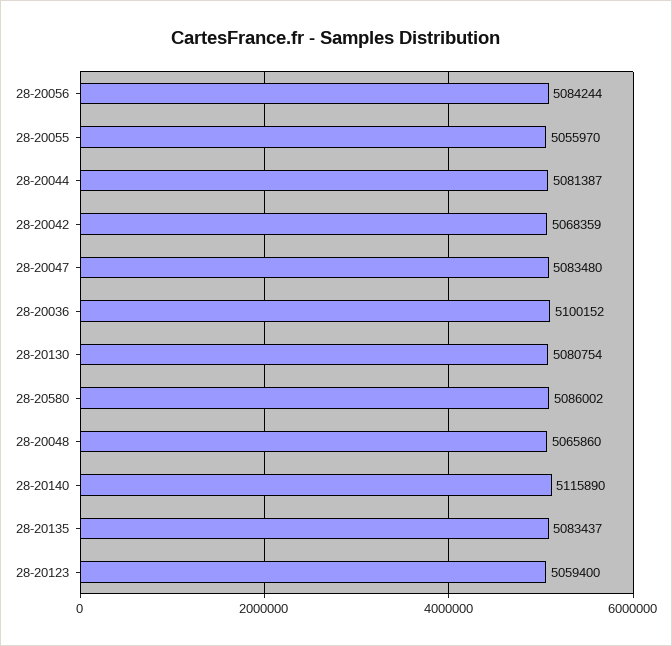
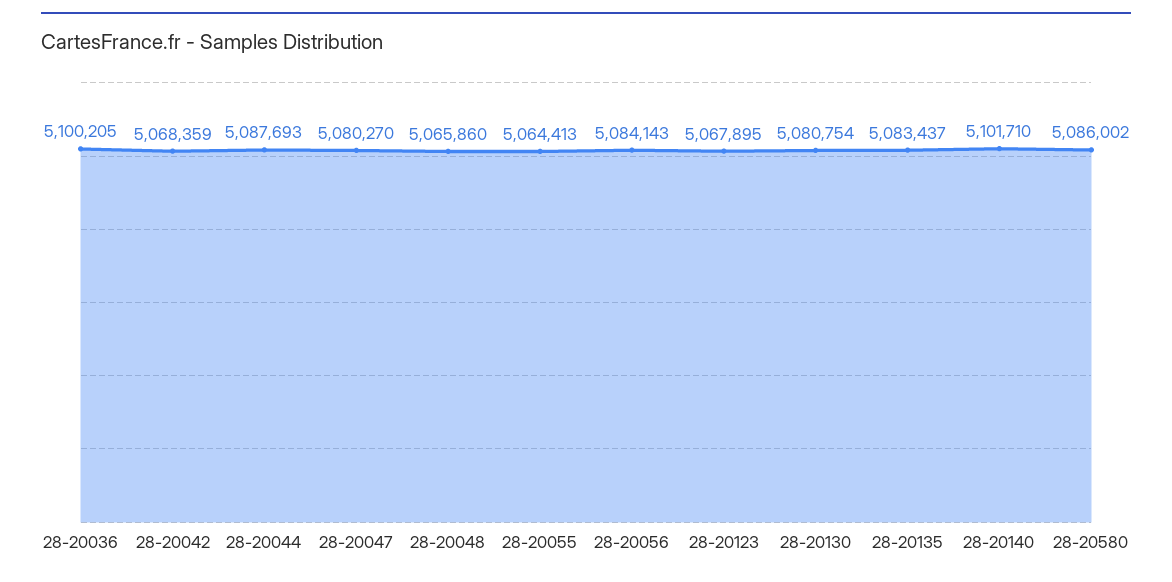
28-20056: 5084244 -> 5084143
28-20055: 5055970 -> 5064413
28-20044: 5081387 -> 5087693
28-20047: 5083480 -> 5080270
28-20036: 5100152 -> 5100205
28-20140: 5115890 -> 5101710
28-20123: 5059400 -> 5067895

